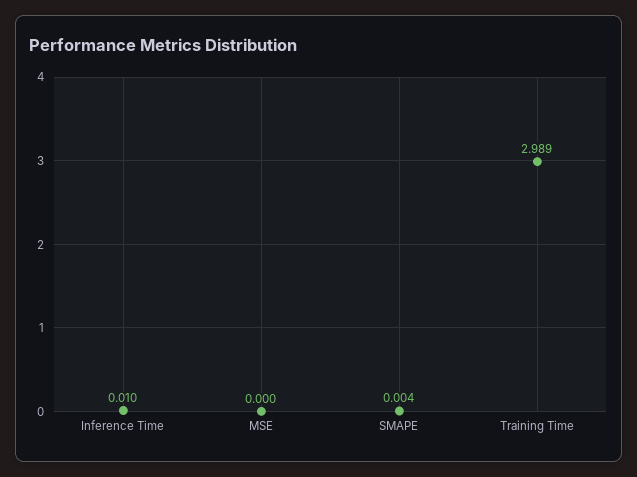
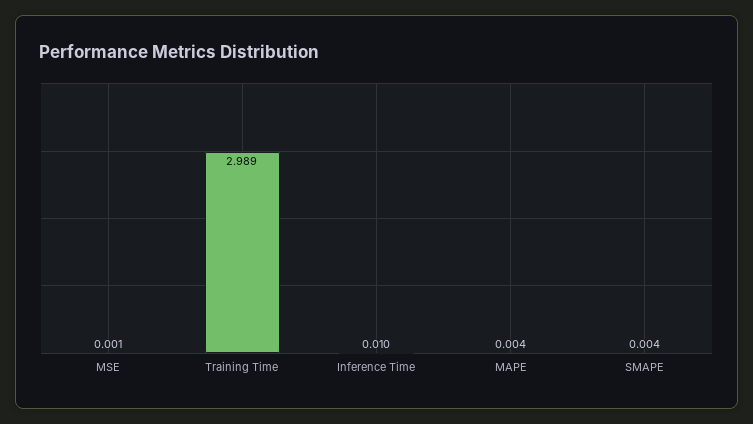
MSE: 0 -> 0.001
MAPE: none -> 0.004

